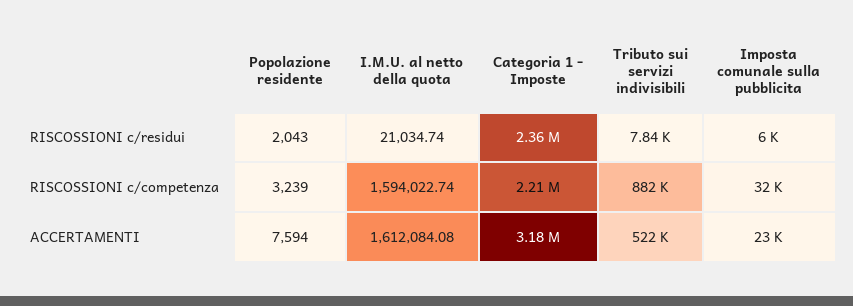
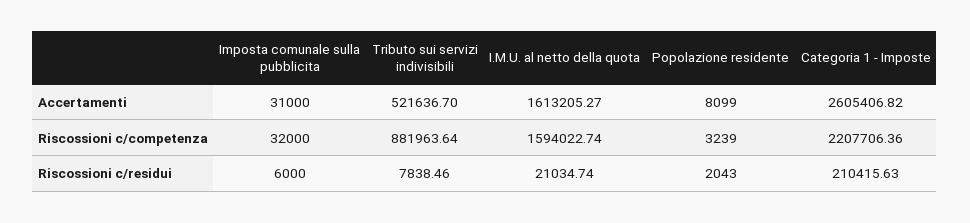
Categoria 1 - Imposte, RISCOSSIONI c/residui: 2360000 -> 210415.63
Popolazione residente, ACCERTAMENTI: 7594 -> 8099
I.M.U. al netto della quota, ACCERTAMENTI: 1612084.08 -> 1613205.27
Categoria 1 - Imposte, ACCERTAMENTI: 3180000 -> 2605406.82
Imposta comunale sulla pubblicita, ACCERTAMENTI: 23000 -> 31000

